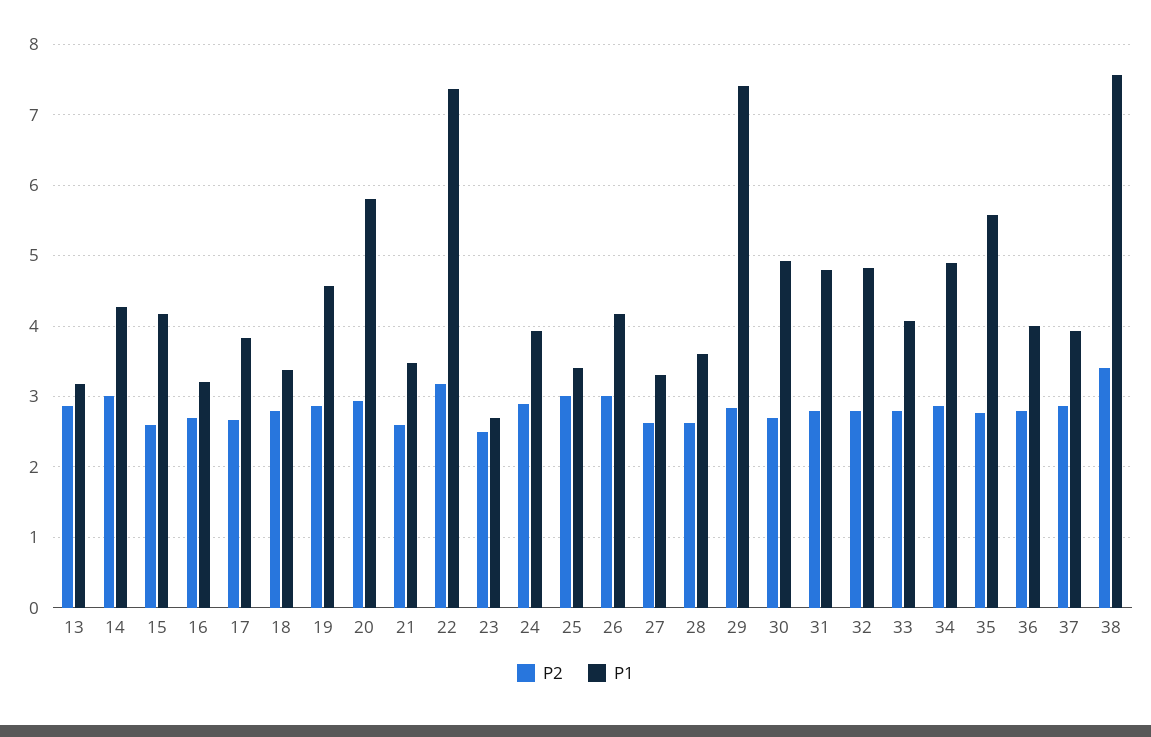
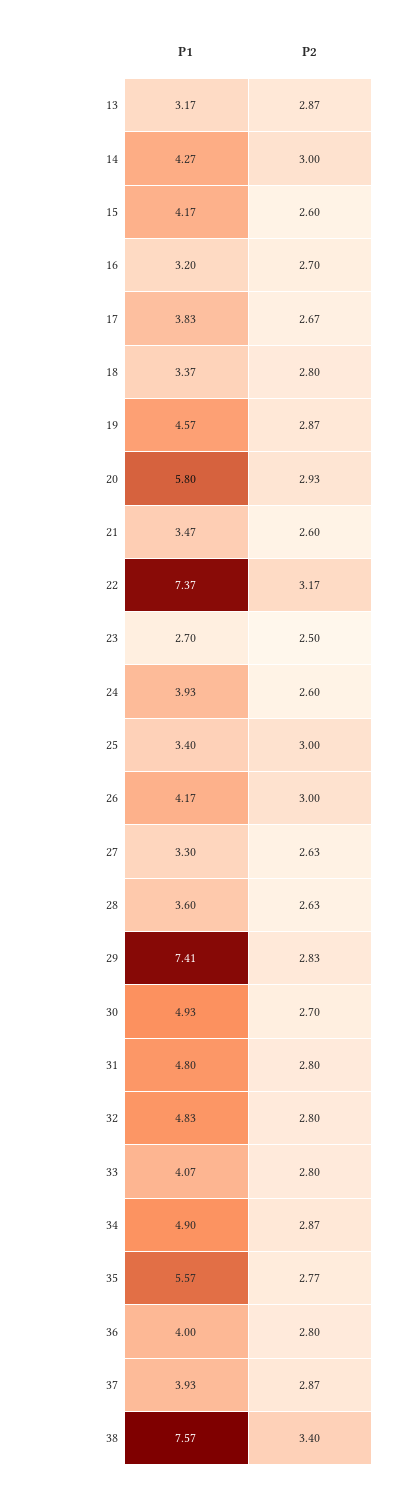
P2, 24: 2.9 -> 2.6

